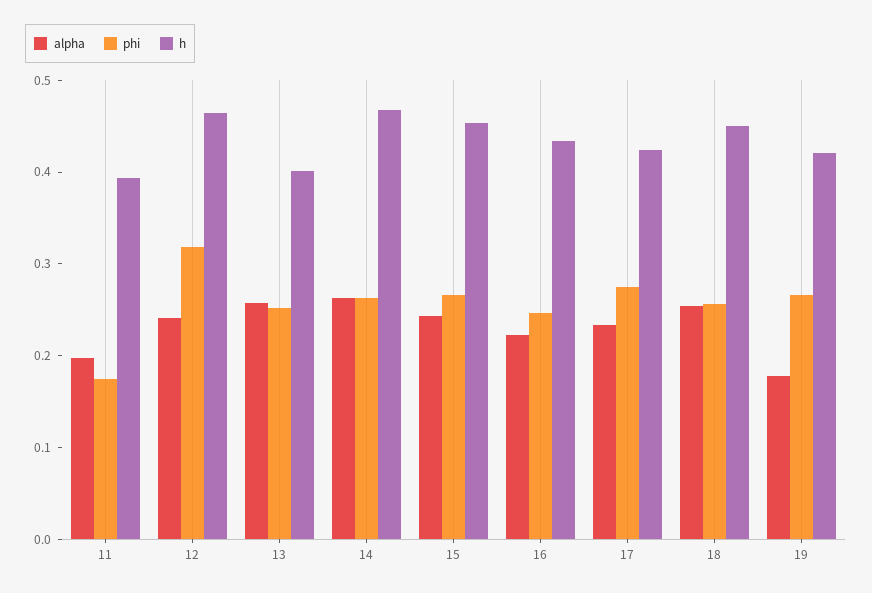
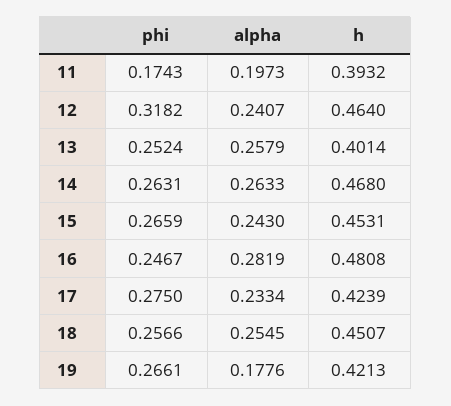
alpha, 16: 0.22 -> 0.2819
h, 16: 0.44 -> 0.4808

